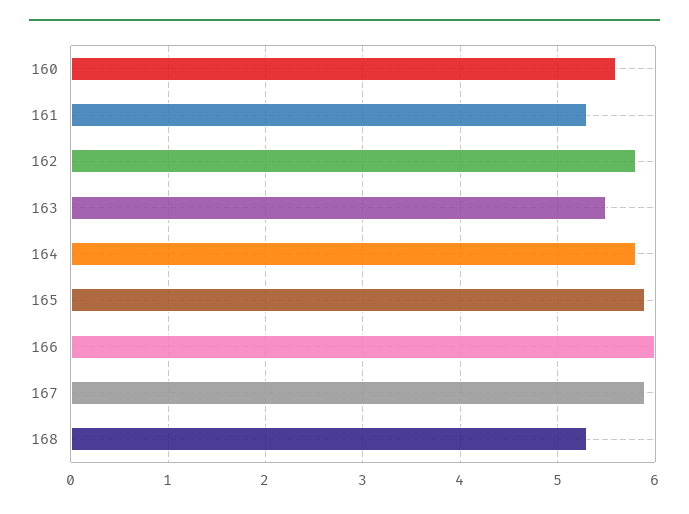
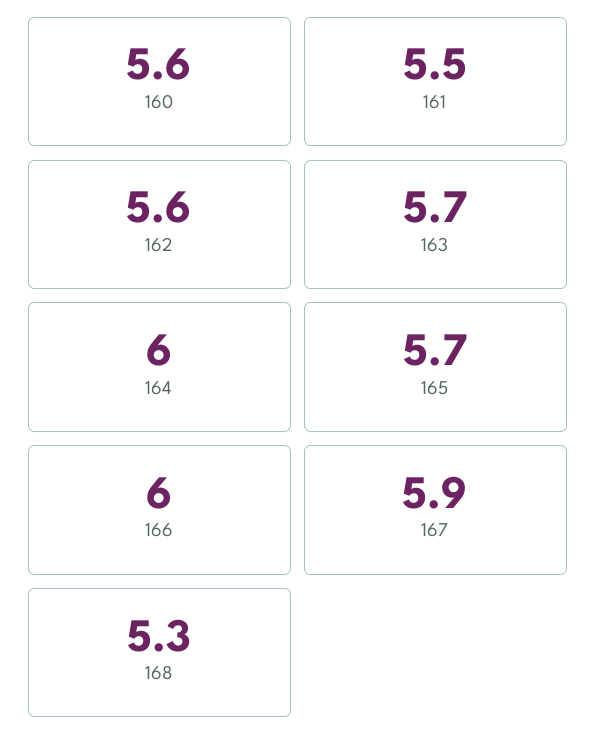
161: 5.3 -> 5.5
162: 5.8 -> 5.6
163: 5.5 -> 5.7
164: 5.8 -> 6
165: 5.9 -> 5.7

